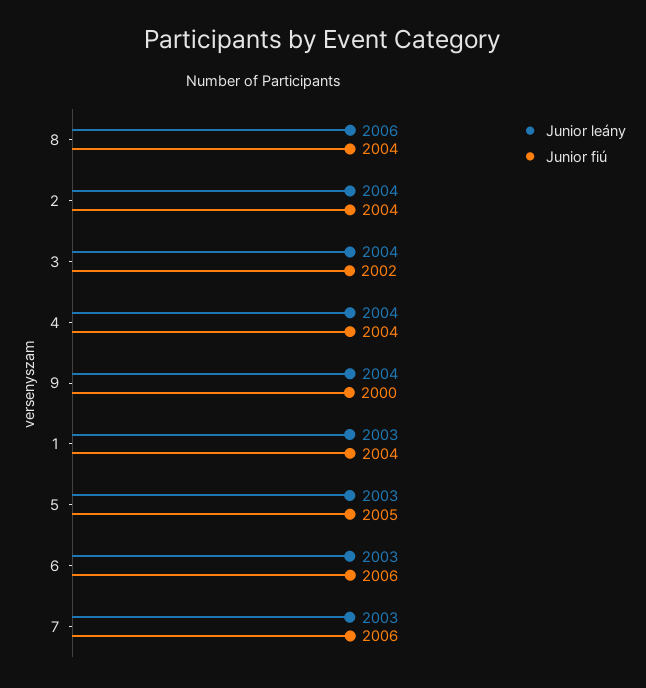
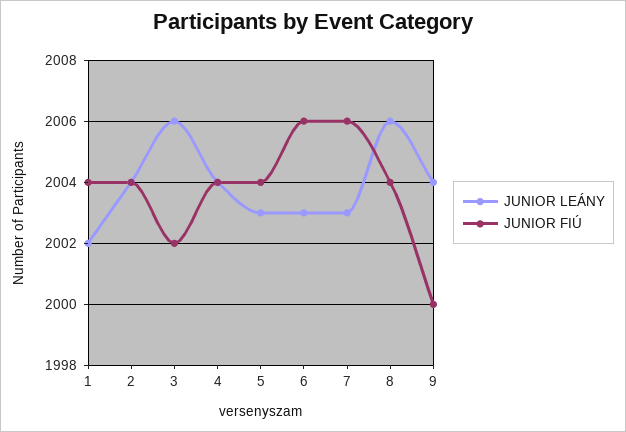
Junior leány, 3: 2004 -> 2006
Junior leány, 1: 2003 -> 2002
Junior fiú, 5: 2005 -> 2004

